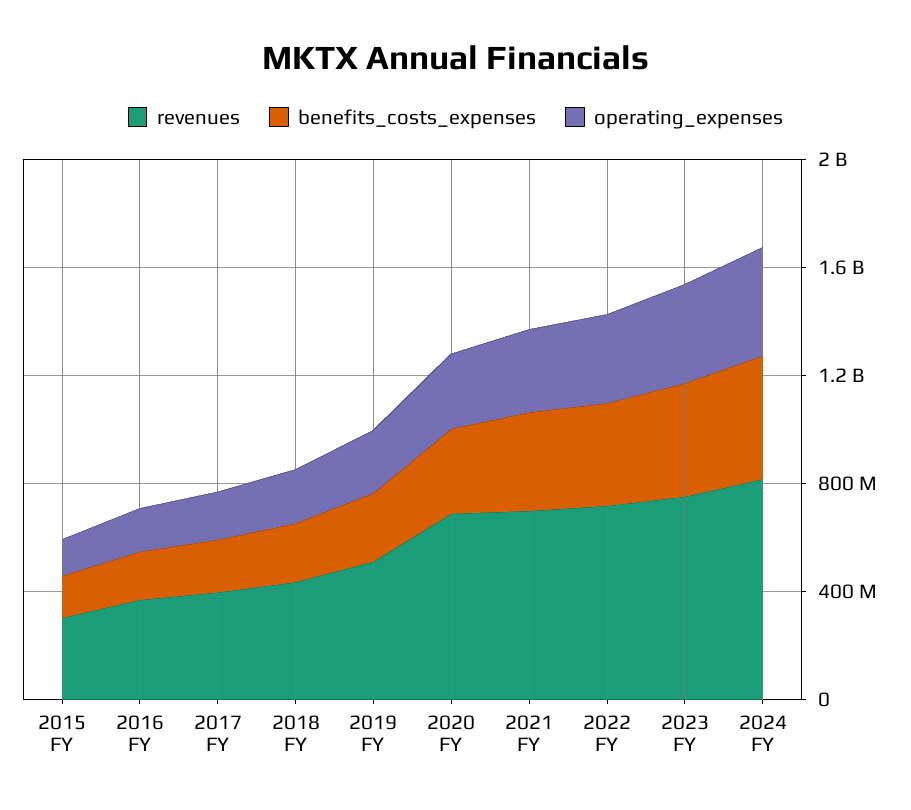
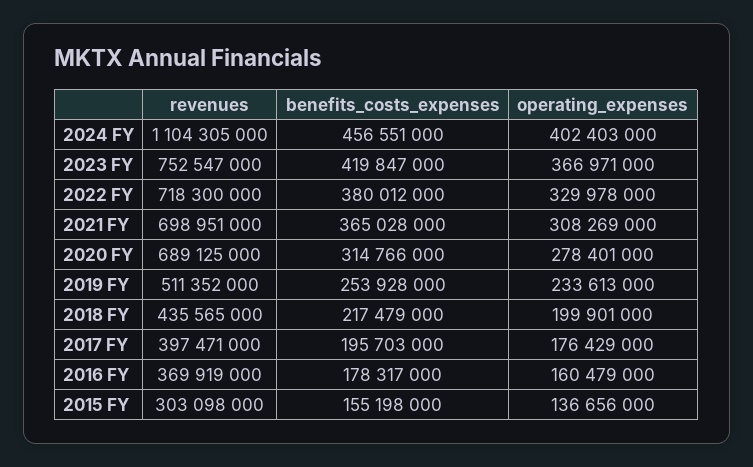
revenues, 2024 FY: 800000000 -> 1104305000

